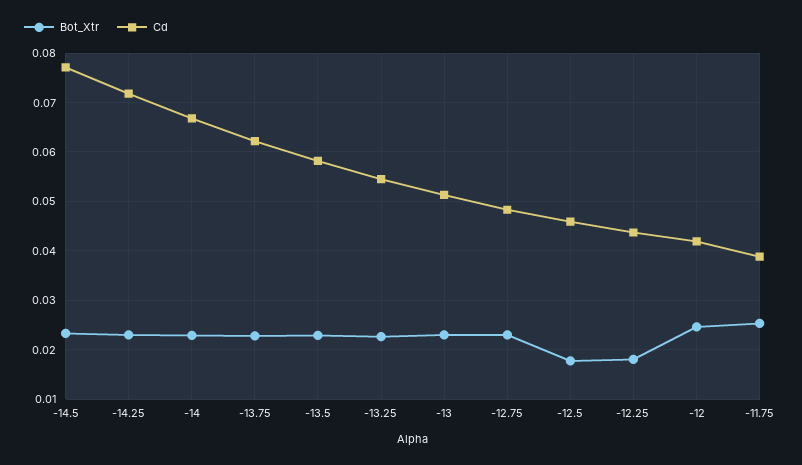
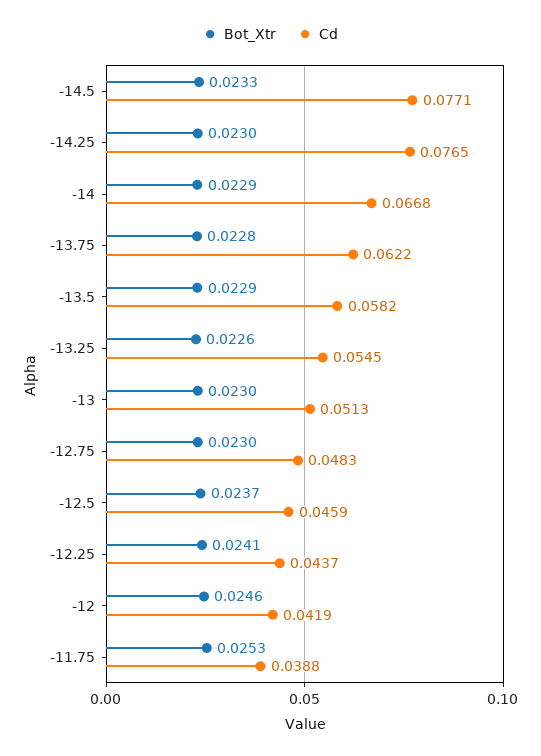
Cd, -14.25: 0.072 -> 0.0765
Bot_Xtr, -12.5: 0.018 -> 0.0237
Bot_Xtr, -12.25: 0.018 -> 0.0241

